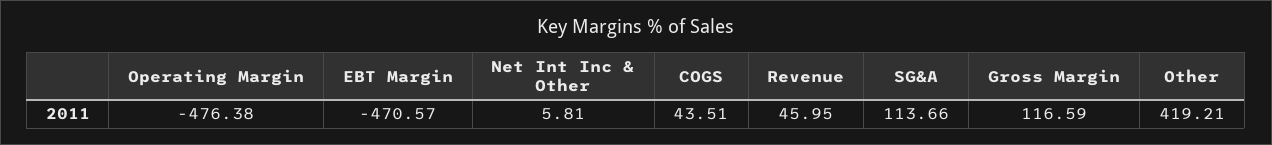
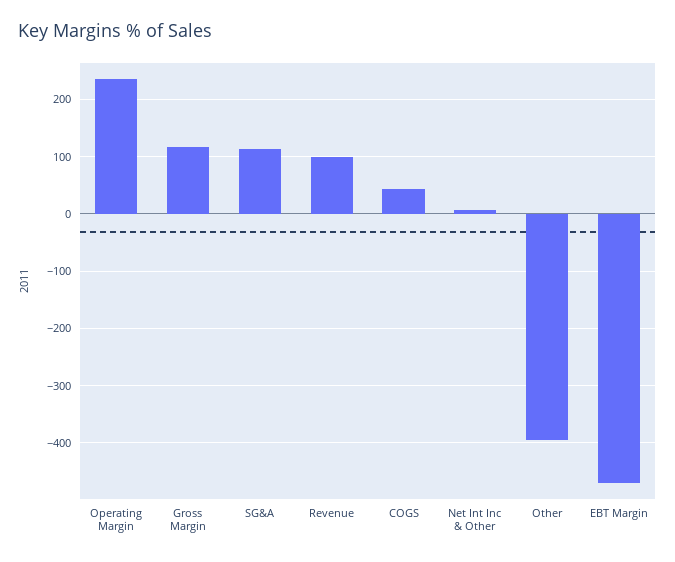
Operating Margin: -476.38 -> 240
Revenue: 45.95 -> 100
Other: 419.21 -> -400

